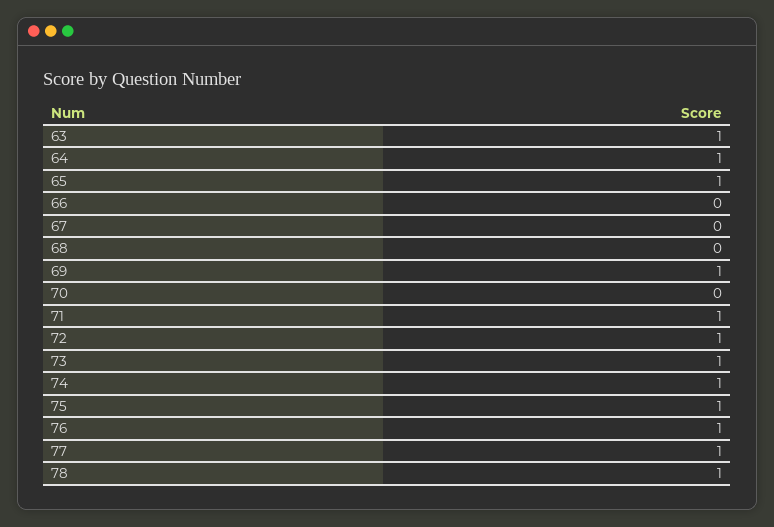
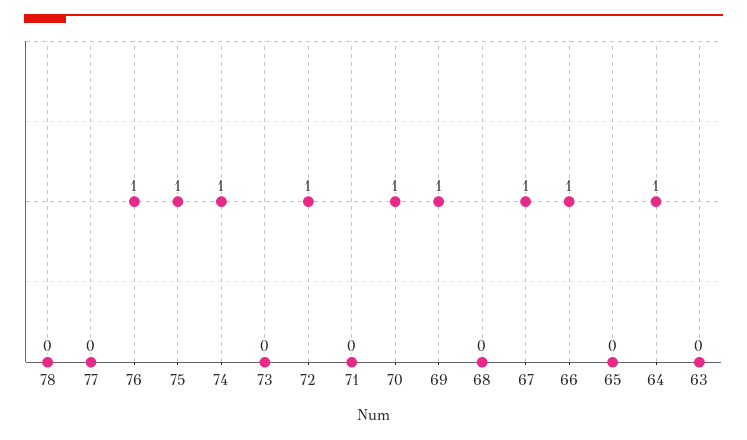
63: 1 -> 0
65: 1 -> 0
66: 0 -> 1
67: 0 -> 1
70: 0 -> 1
71: 1 -> 0
73: 1 -> 0
77: 1 -> 0
78: 1 -> 0

